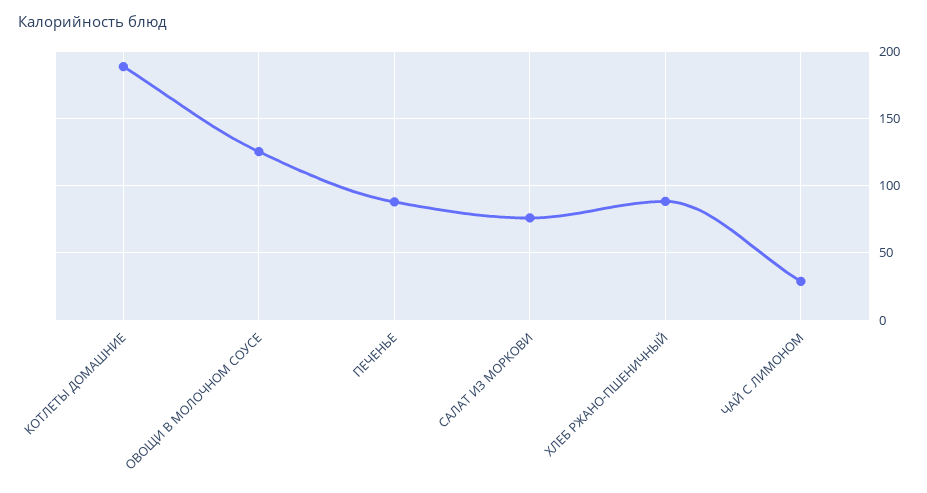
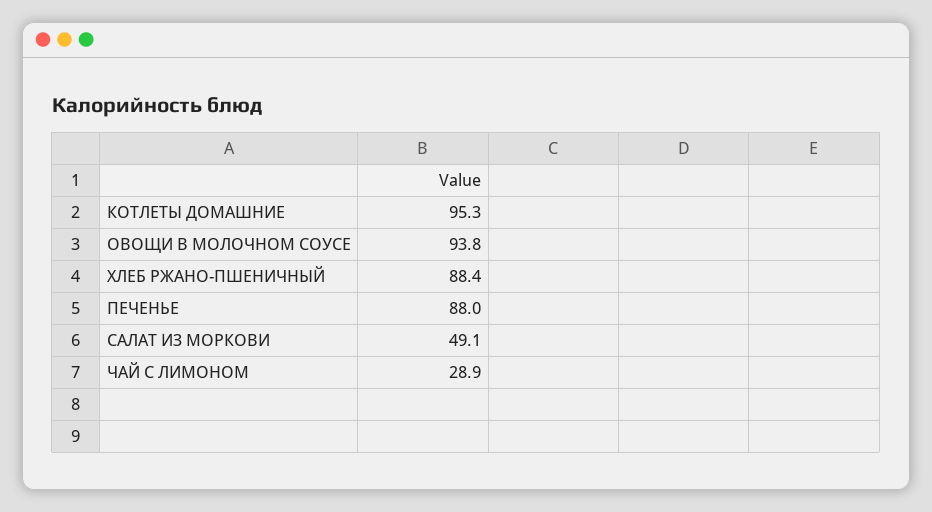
КОТЛЕТЫ ДОМАШНИЕ: 190 -> 95.3
ОВОЩИ В МОЛОЧНОМ СОУСЕ: 125 -> 93.8
САЛАТ ИЗ МОРКОВИ: 75 -> 49.1

